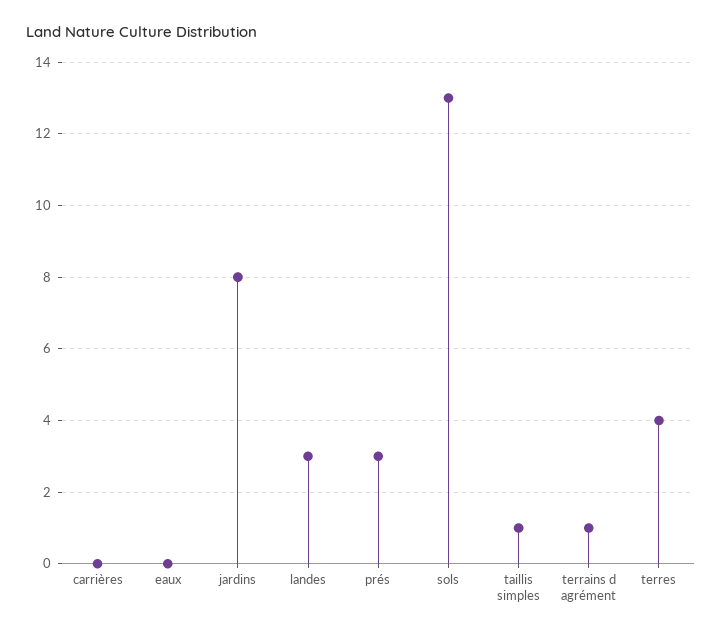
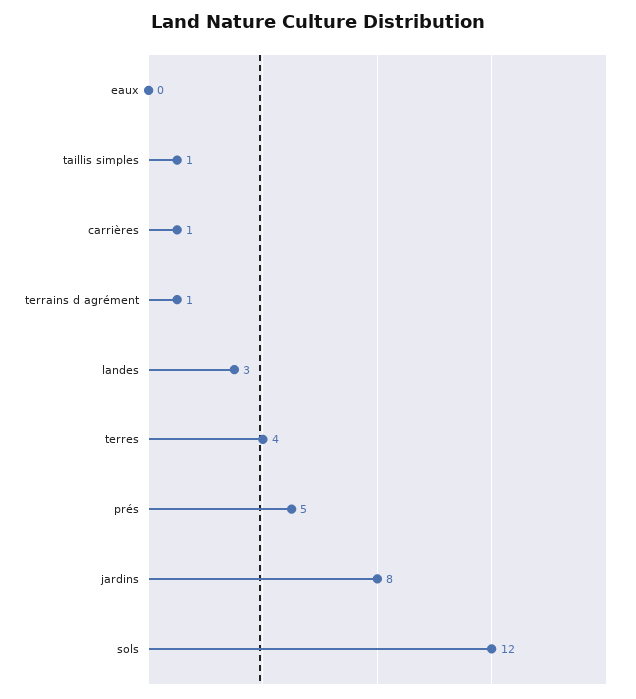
carrières: 0 -> 1
prés: 3 -> 5
sols: 13 -> 12

